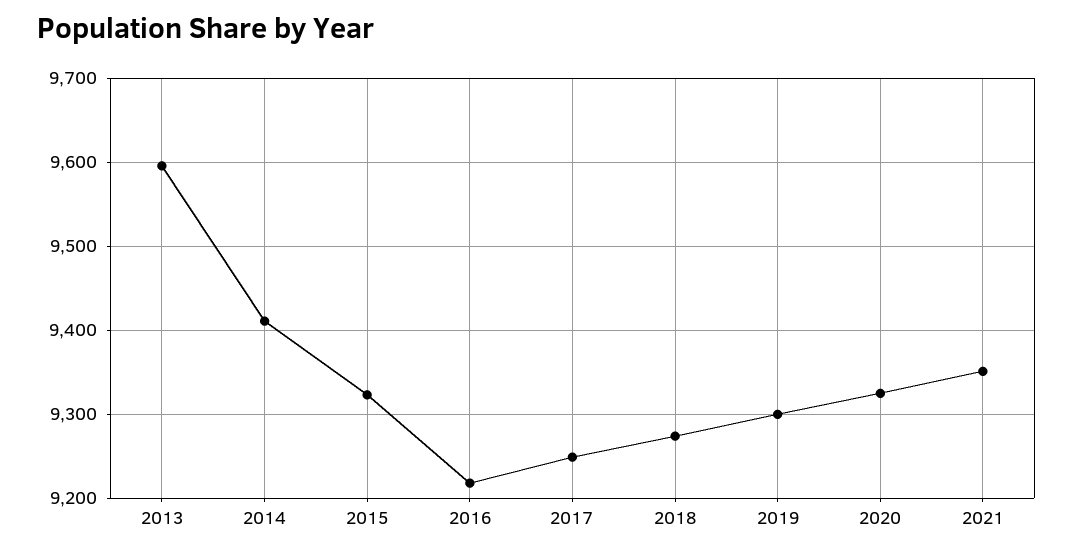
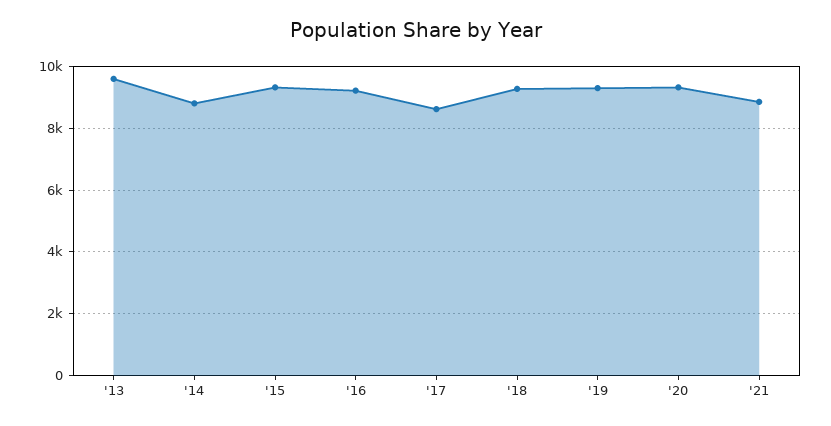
2014: 9410 -> 8800
2017: 9250 -> 8600
2021: 9350 -> 8800

